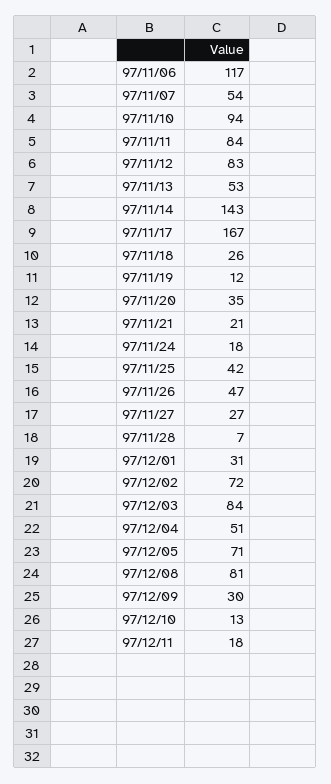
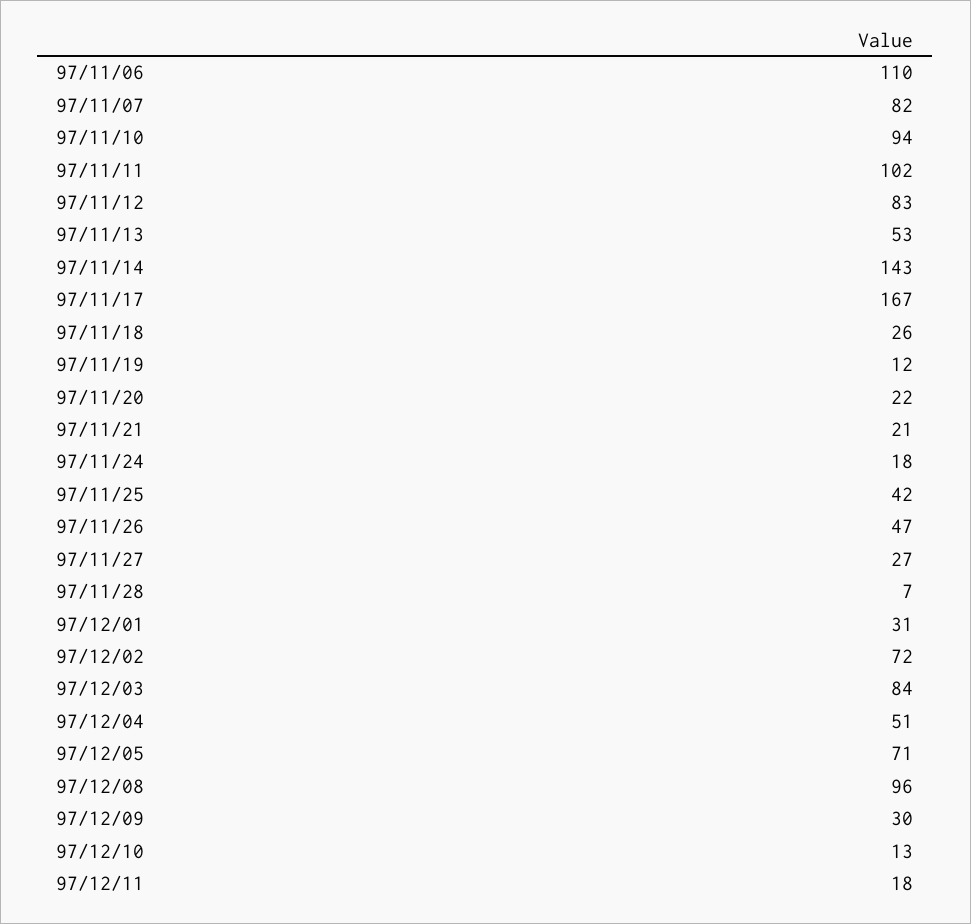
97/11/06: 117 -> 110
97/11/07: 54 -> 82
97/11/11: 84 -> 102
97/11/20: 35 -> 22
97/12/08: 81 -> 96

